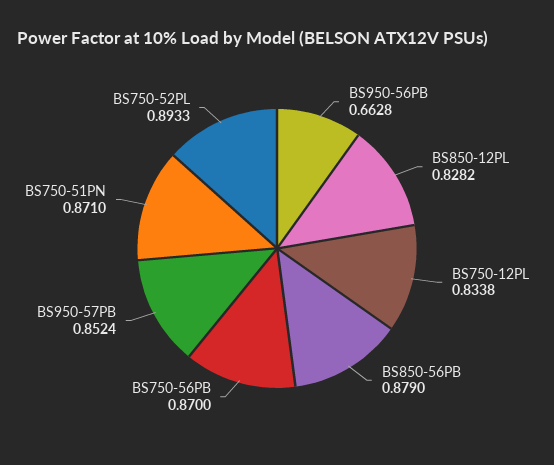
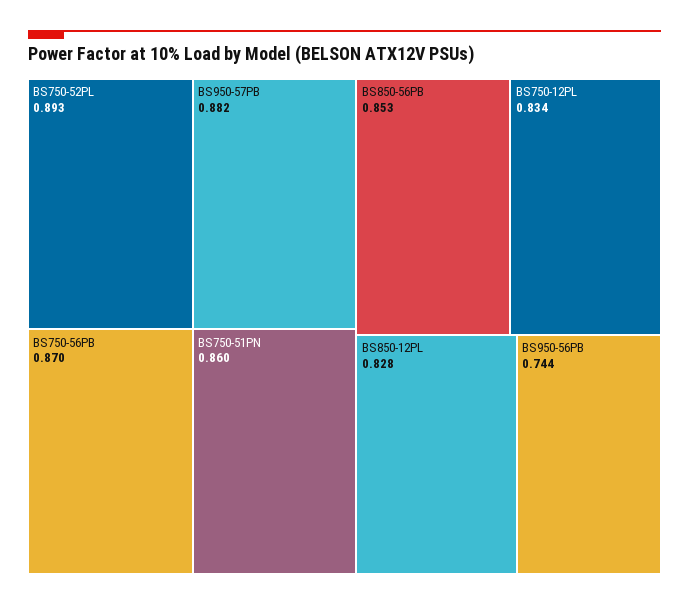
BS950-56PB: 0.6628 -> 0.744
BS850-56PB: 0.879 -> 0.853
BS950-57PB: 0.8524 -> 0.882
BS750-51PN: 0.871 -> 0.86

